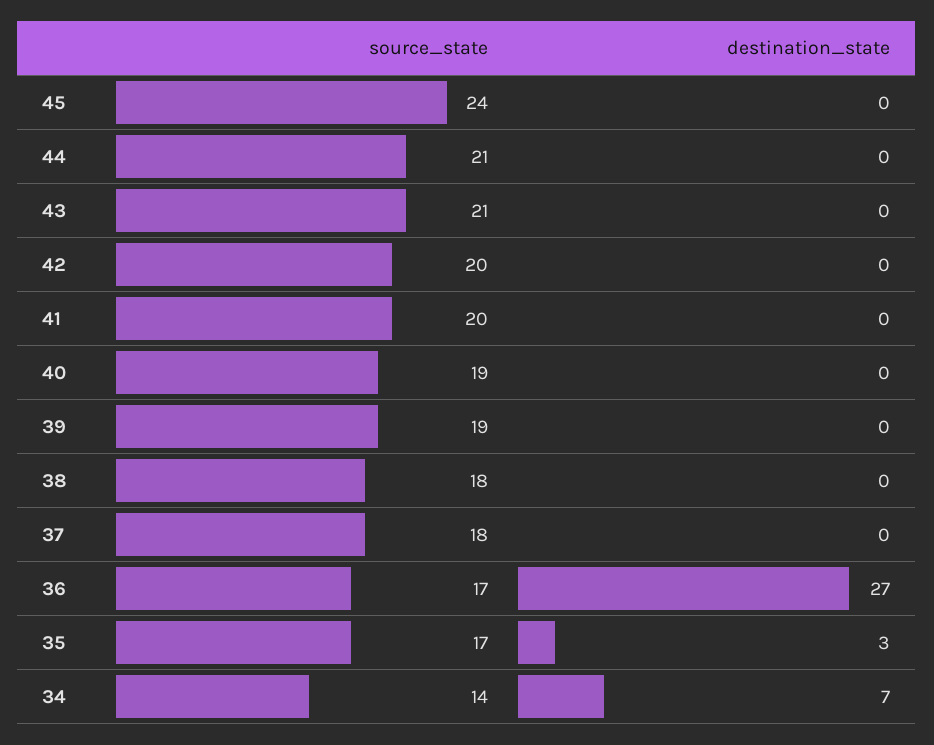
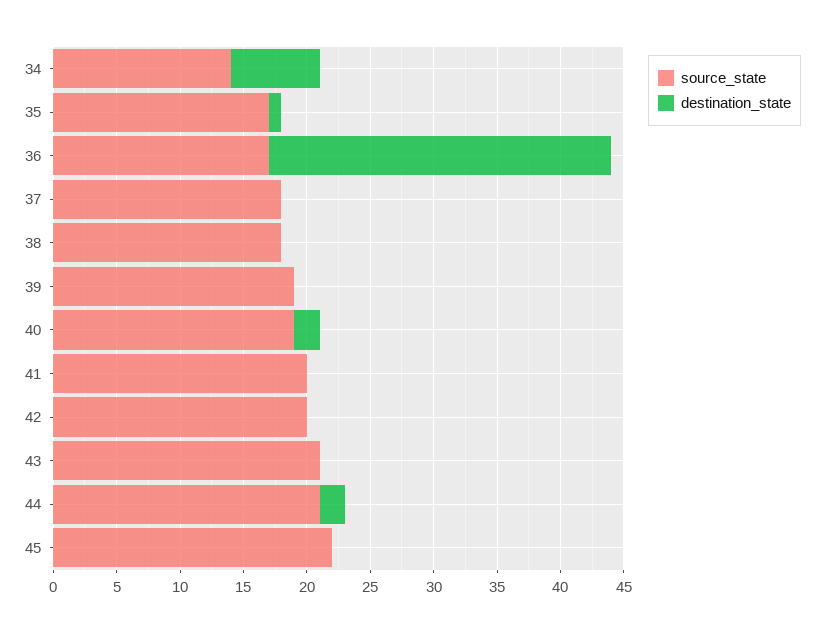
source_state, 45: 24 -> 22
destination_state, 44: 0 -> 2
destination_state, 40: 0 -> 2
destination_state, 35: 3 -> 1

